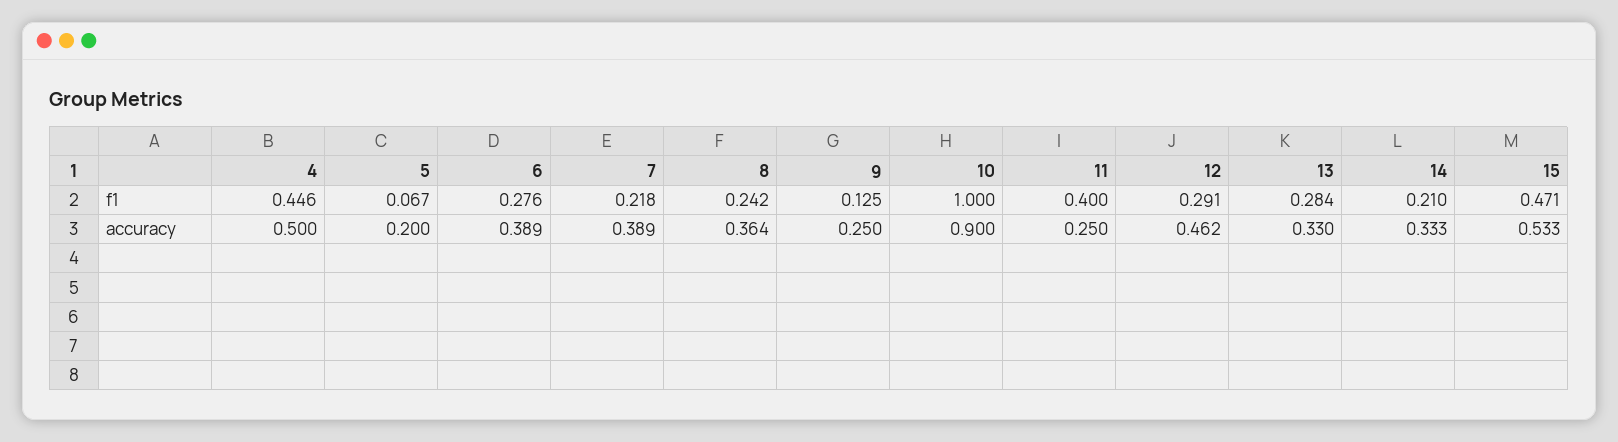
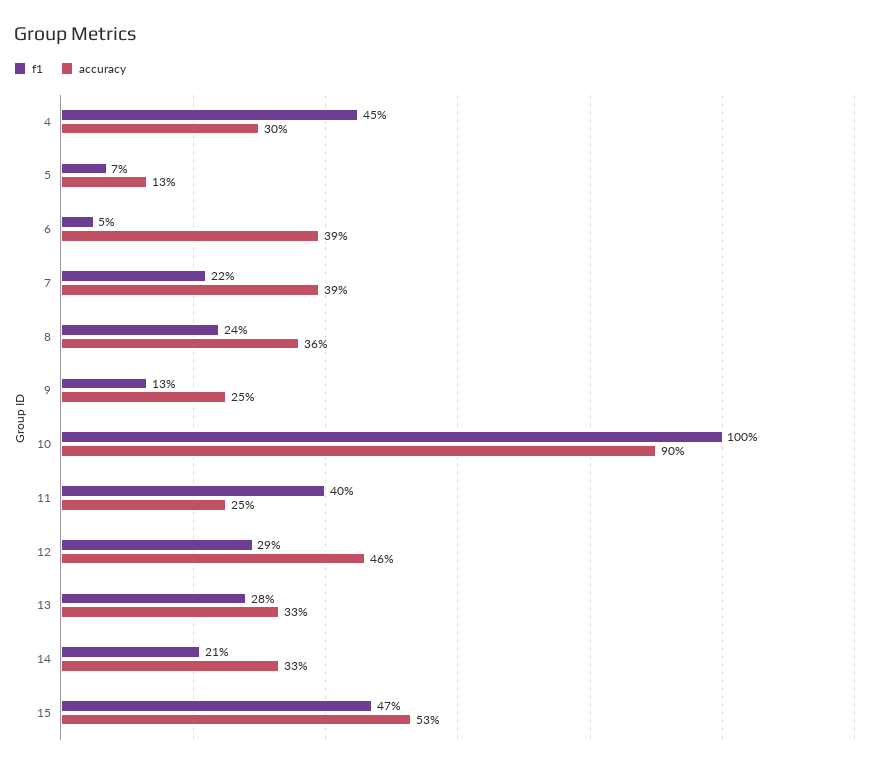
f1, 6: 0.276 -> 0.05
accuracy, 4: 0.5 -> 0.3
accuracy, 5: 0.2 -> 0.13

